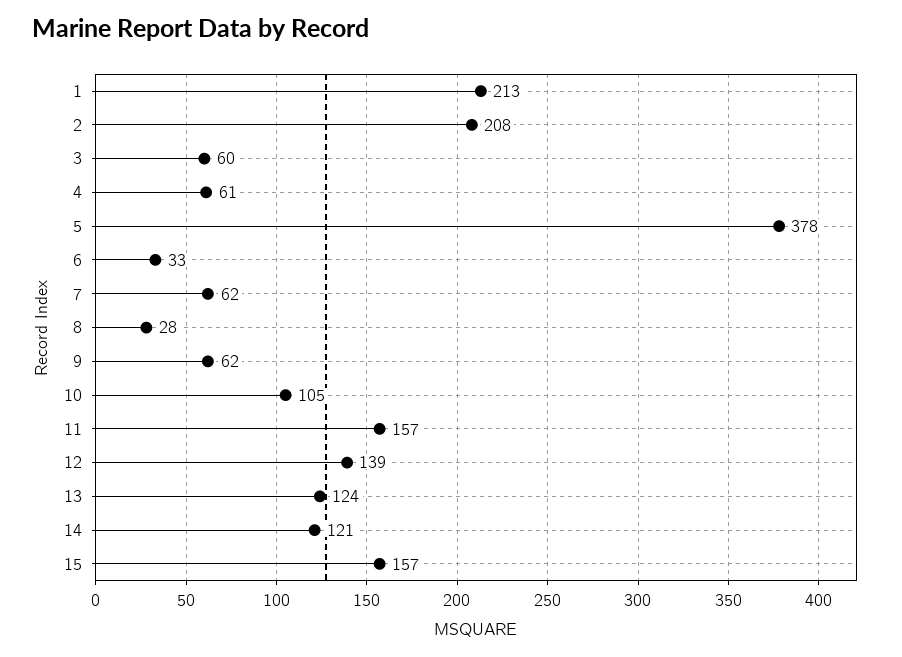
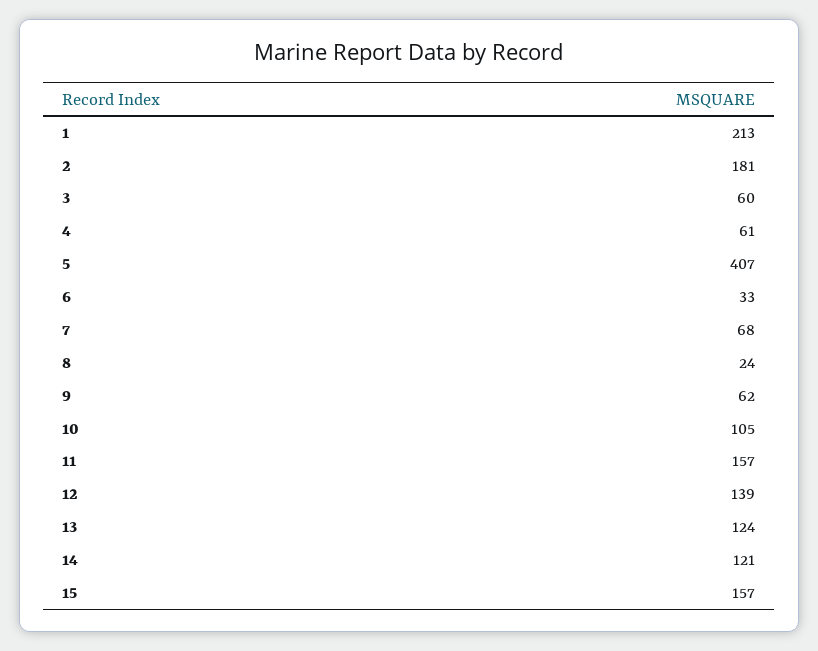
2: 208 -> 181
5: 378 -> 407
7: 62 -> 68
8: 28 -> 24

